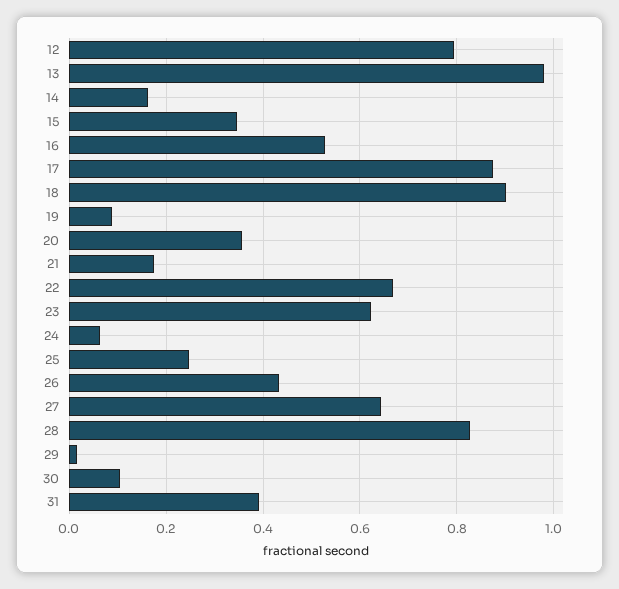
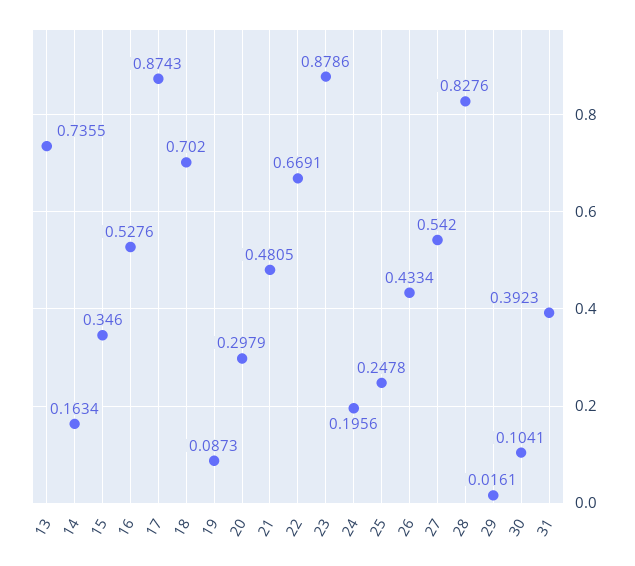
12: 0.8 -> none
13: 0.98 -> 0.7355
18: 0.9 -> 0.702
20: 0.36 -> 0.2979
21: 0.18 -> 0.4805
23: 0.62 -> 0.8786
24: 0.06 -> 0.1956
27: 0.64 -> 0.542

